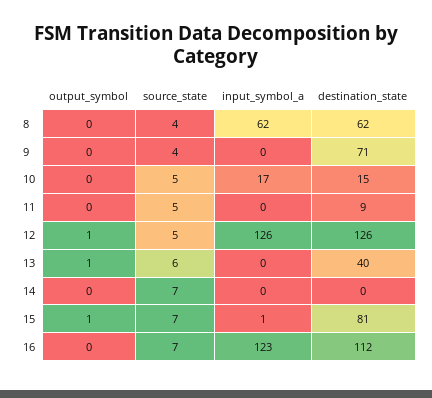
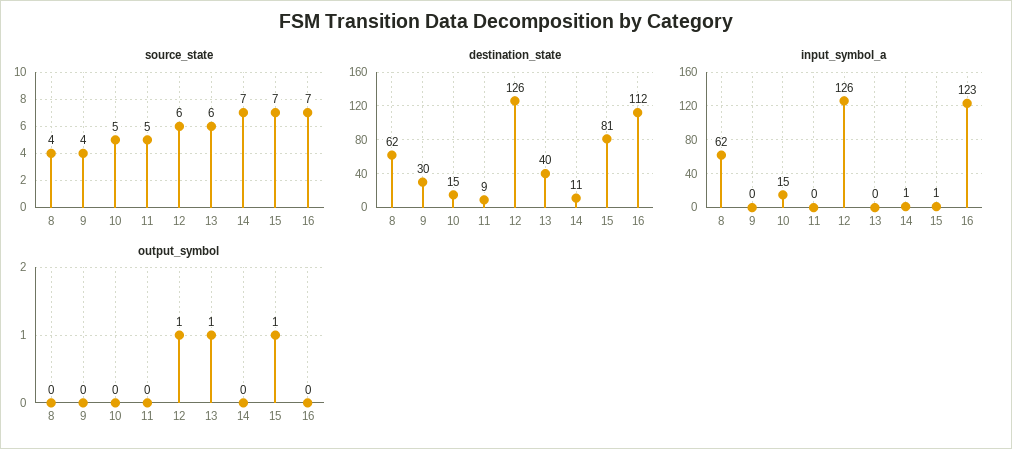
destination_state, 9: 71 -> 30
input_symbol_a, 10: 17 -> 15
source_state, 12: 5 -> 6
input_symbol_a, 14: 0 -> 1
destination_state, 14: 0 -> 11

